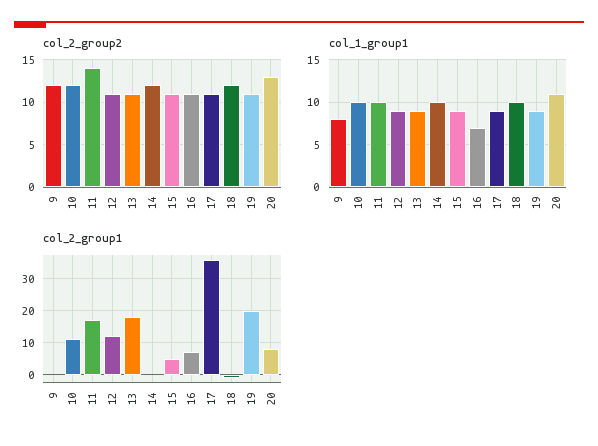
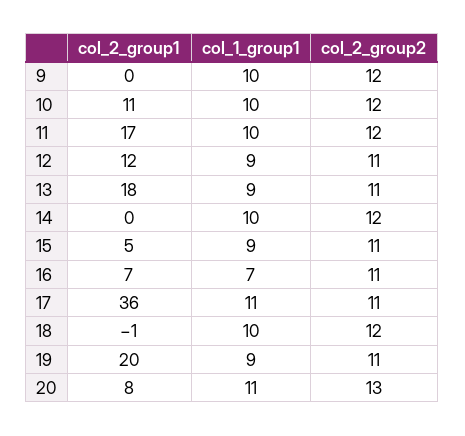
col_2_group2, 11: 14 -> 12
col_1_group1, 9: 8 -> 10
col_1_group1, 17: 9 -> 11

